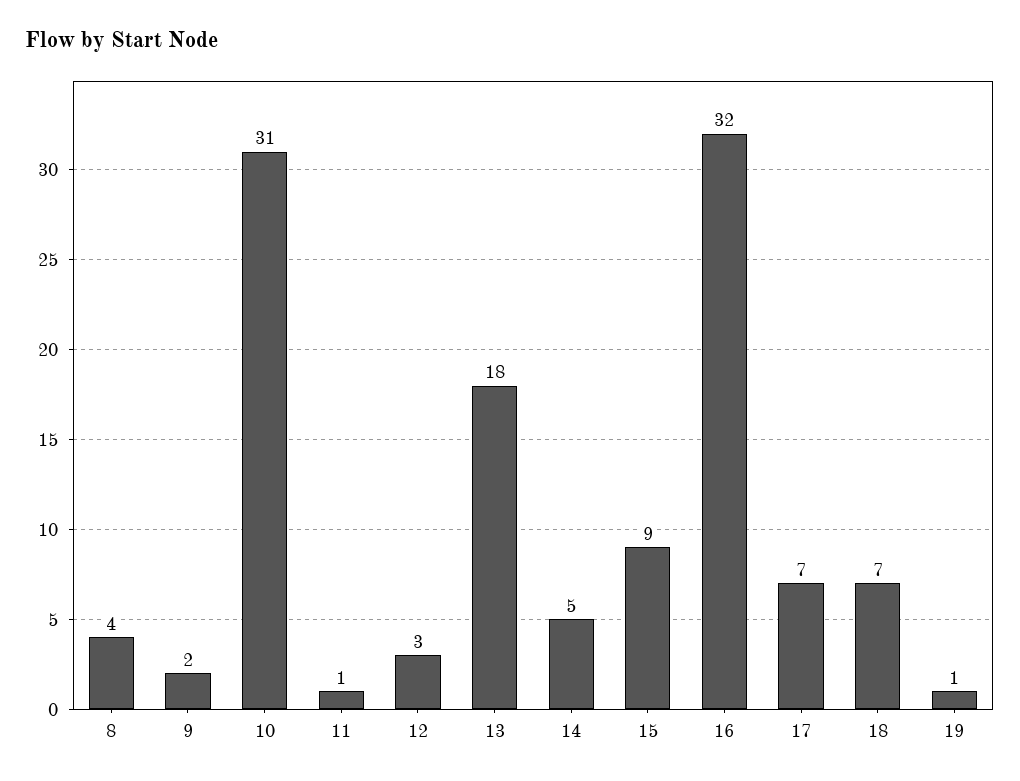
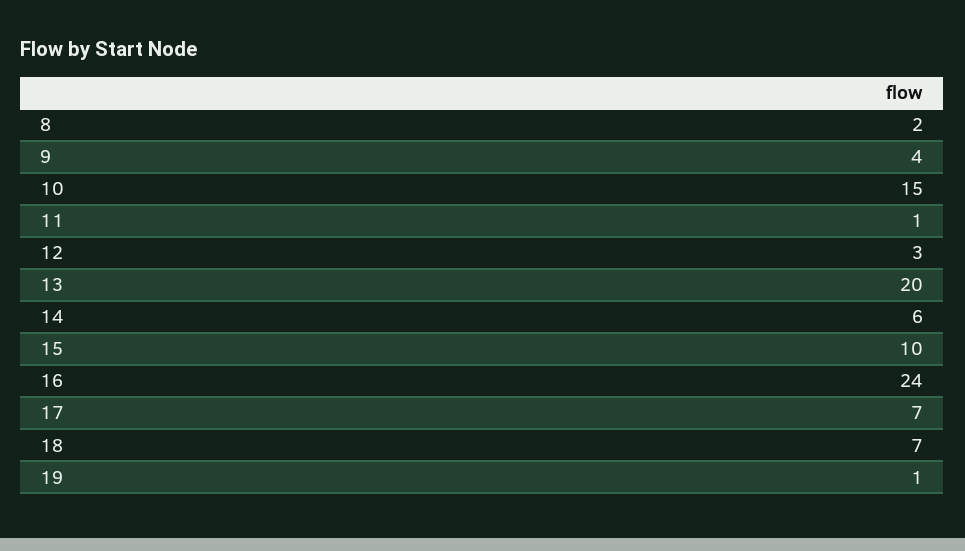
8: 4 -> 2
9: 2 -> 4
10: 31 -> 15
13: 18 -> 20
14: 5 -> 6
15: 9 -> 10
16: 32 -> 24

